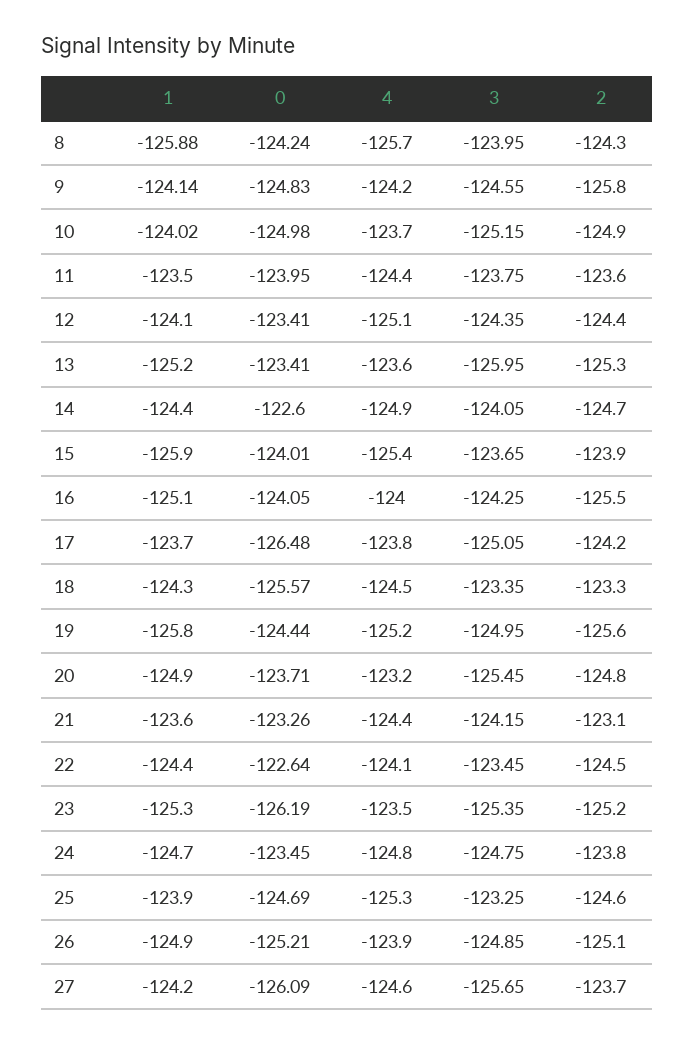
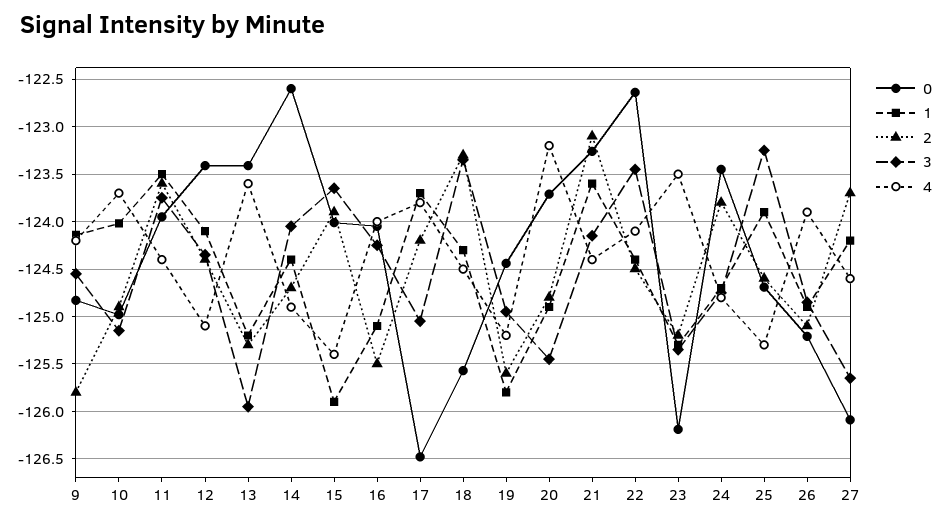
1, 8: -125.88 -> none
0, 8: -124.24 -> none
4, 8: -125.7 -> none
3, 8: -123.95 -> none
2, 8: -124.3 -> none

